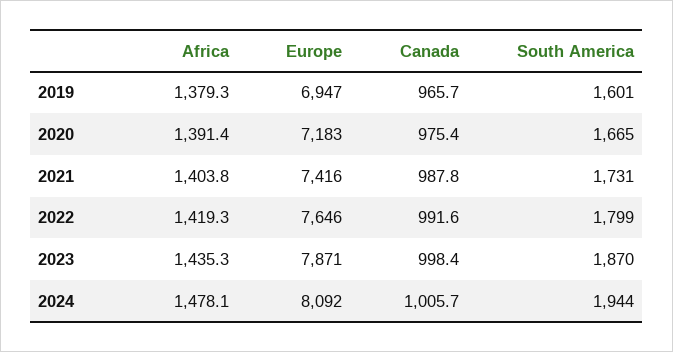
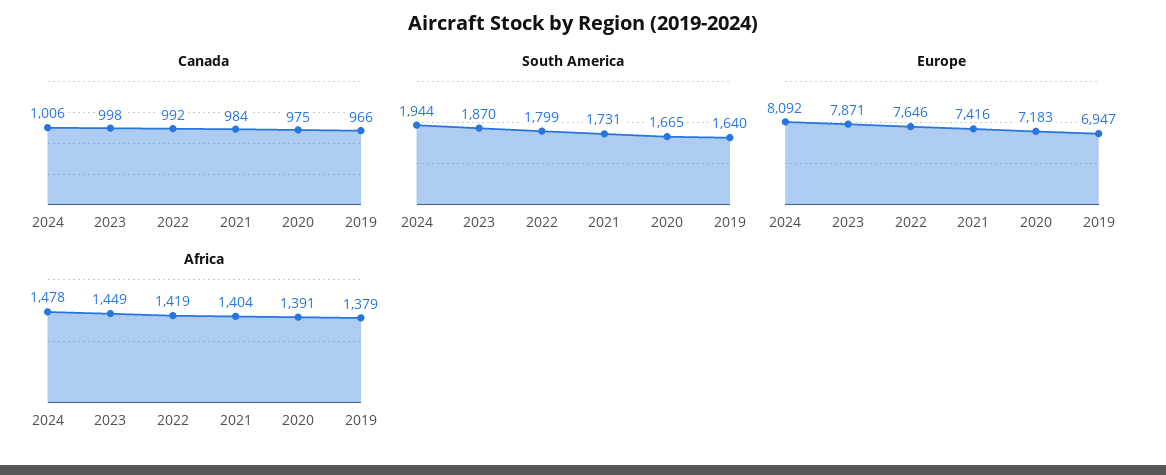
South America, 2019: 1601 -> 1640
Canada, 2021: 987.8 -> 984
Africa, 2023: 1435.3 -> 1449

